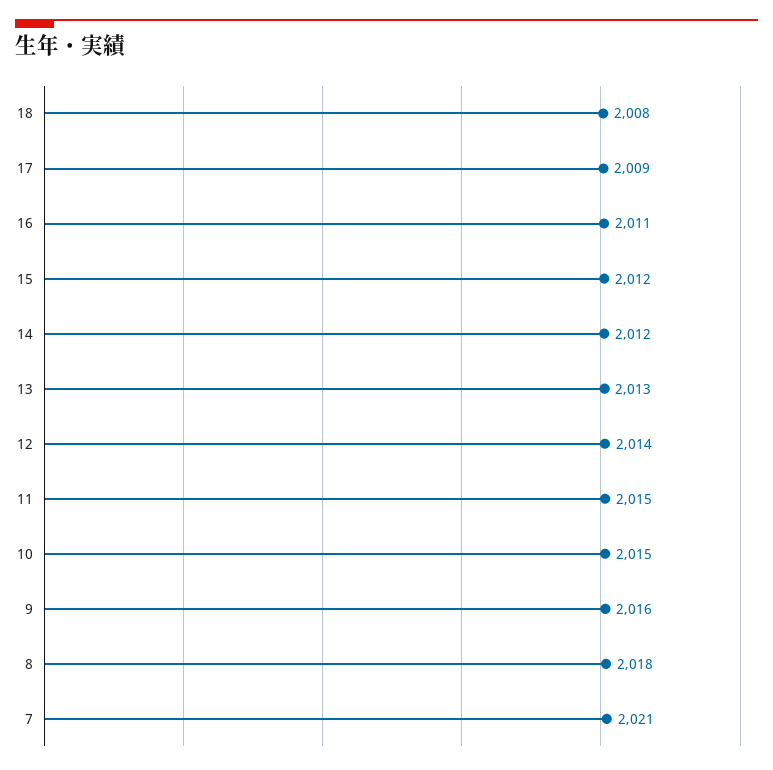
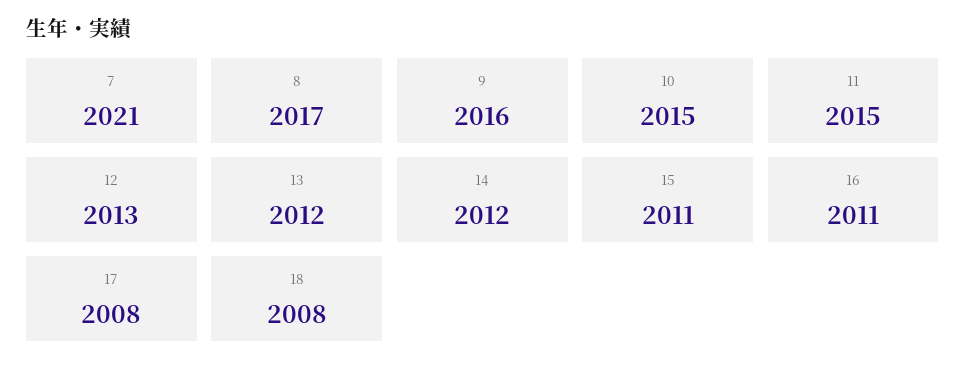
17: 2009 -> 2008
15: 2012 -> 2011
13: 2013 -> 2012
12: 2014 -> 2013
8: 2018 -> 2017

